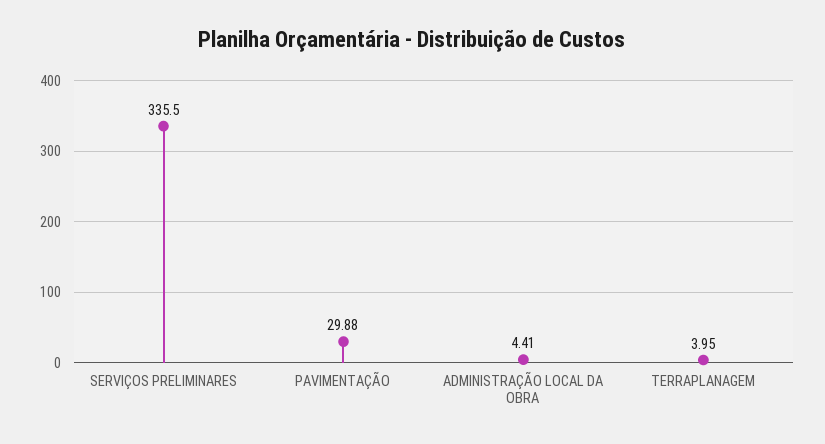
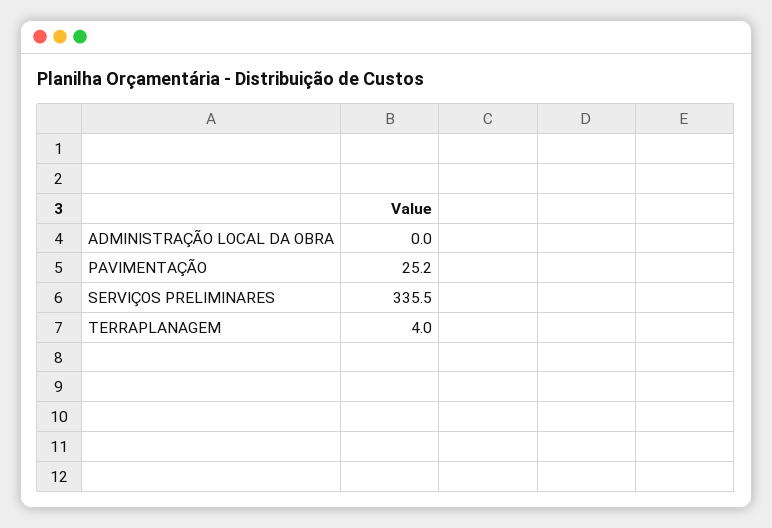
PAVIMENTAÇÃO: 29.88 -> 25.2
ADMINISTRAÇÃO LOCAL DA OBRA: 4.41 -> 0

